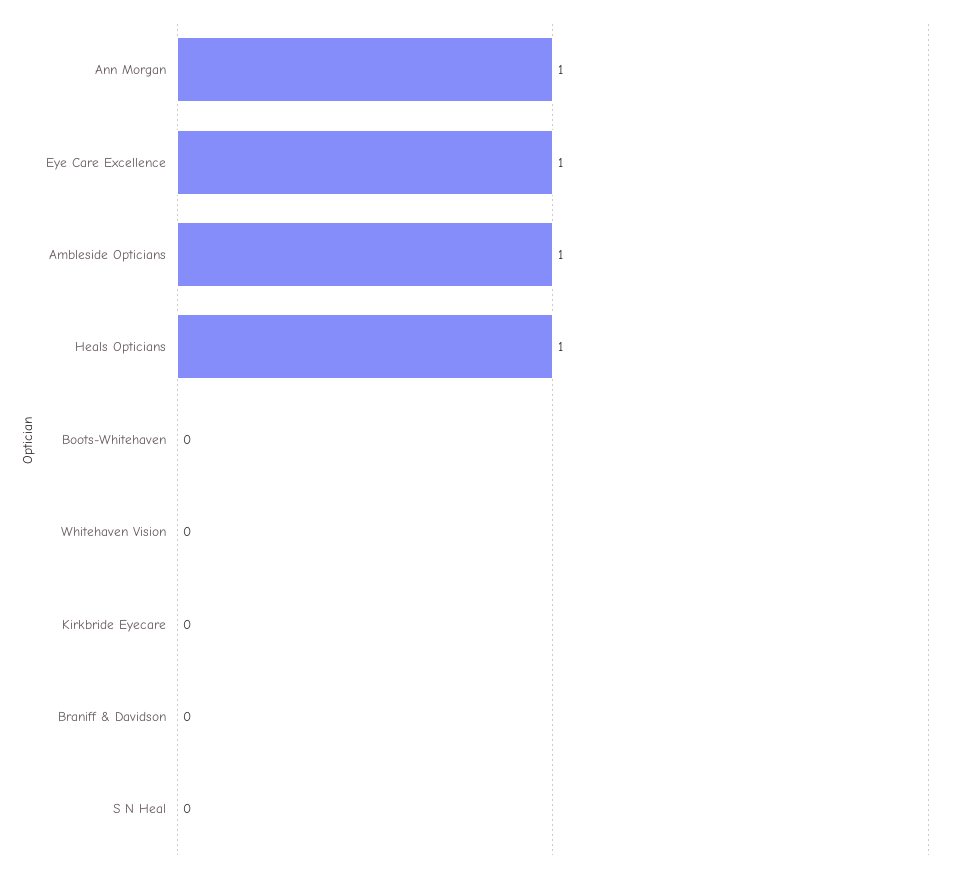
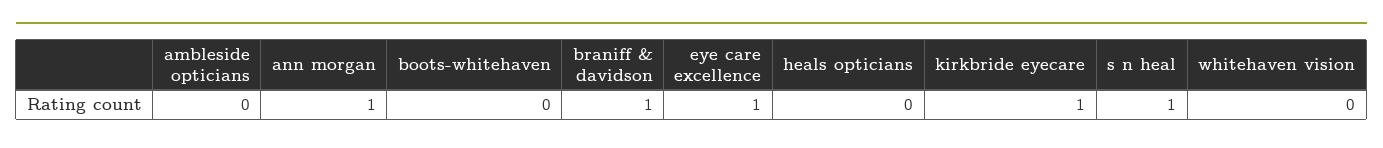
Ambleside Opticians: 1 -> 0
Heals Opticians: 1 -> 0
Kirkbride Eyecare: 0 -> 1
Braniff & Davidson: 0 -> 1
S N Heal: 0 -> 1

